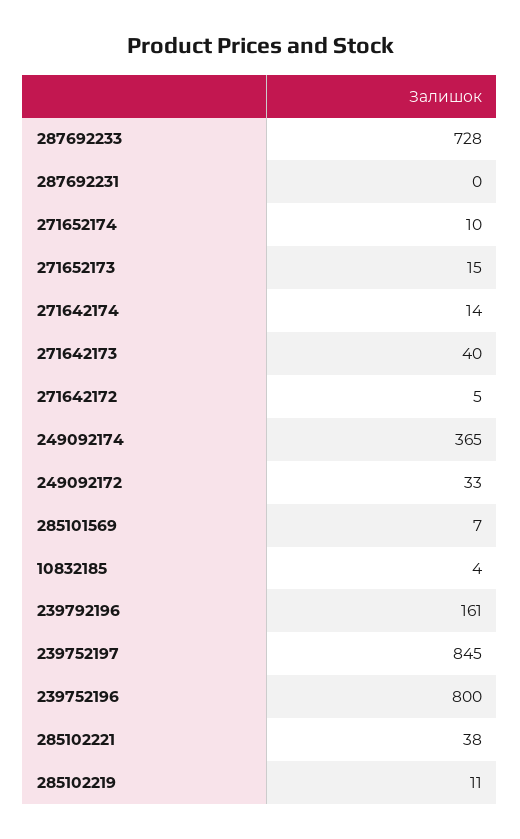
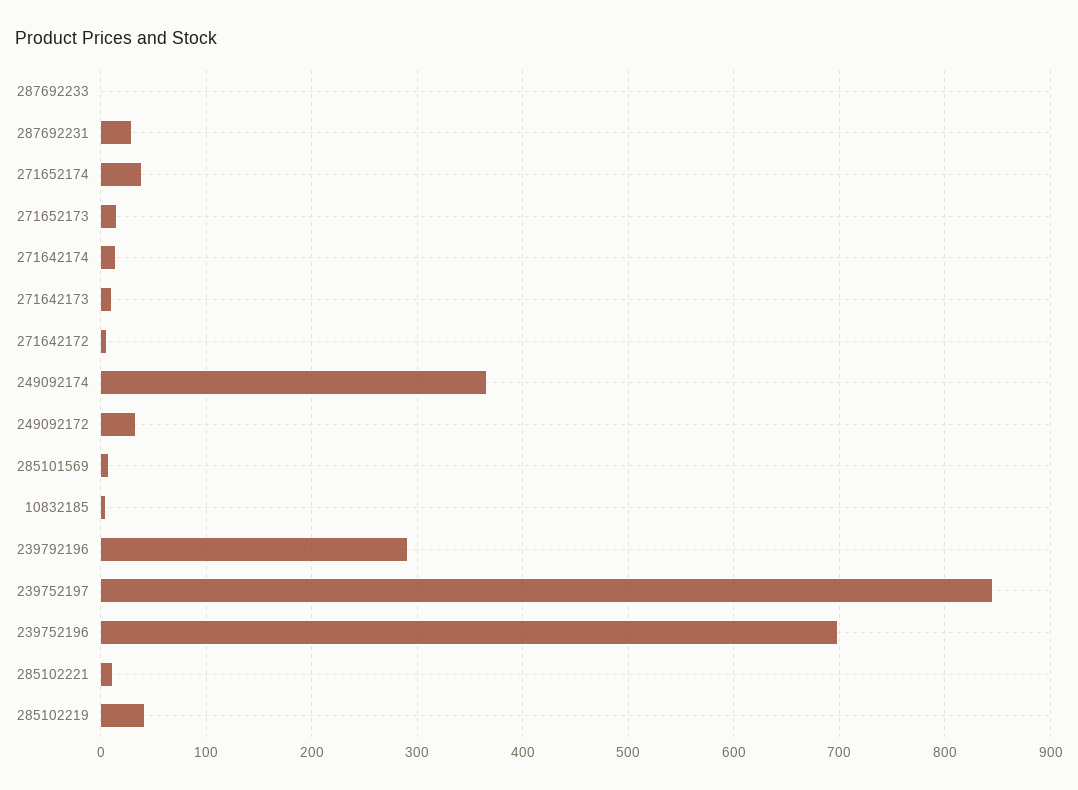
287692233: 728 -> 0
287692231: 0 -> 30
271652174: 10 -> 40
271642173: 40 -> 10
239792196: 161 -> 290
239752196: 800 -> 700
285102221: 38 -> 10
285102219: 11 -> 40

